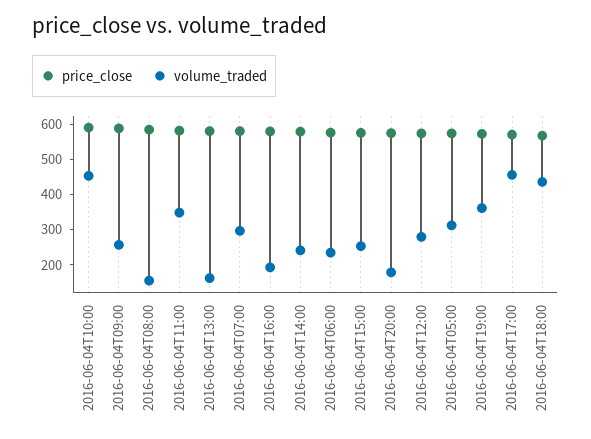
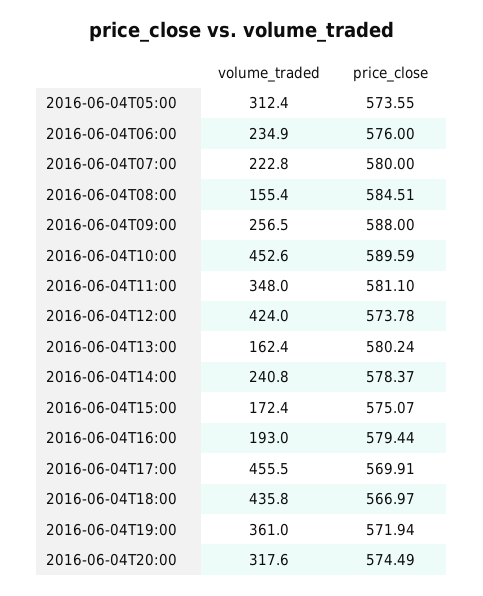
volume_traded, 2016-06-04T07:00: 300 -> 222.8
volume_traded, 2016-06-04T15:00: 250 -> 172.4
volume_traded, 2016-06-04T20:00: 175 -> 317.6
volume_traded, 2016-06-04T12:00: 275 -> 424

